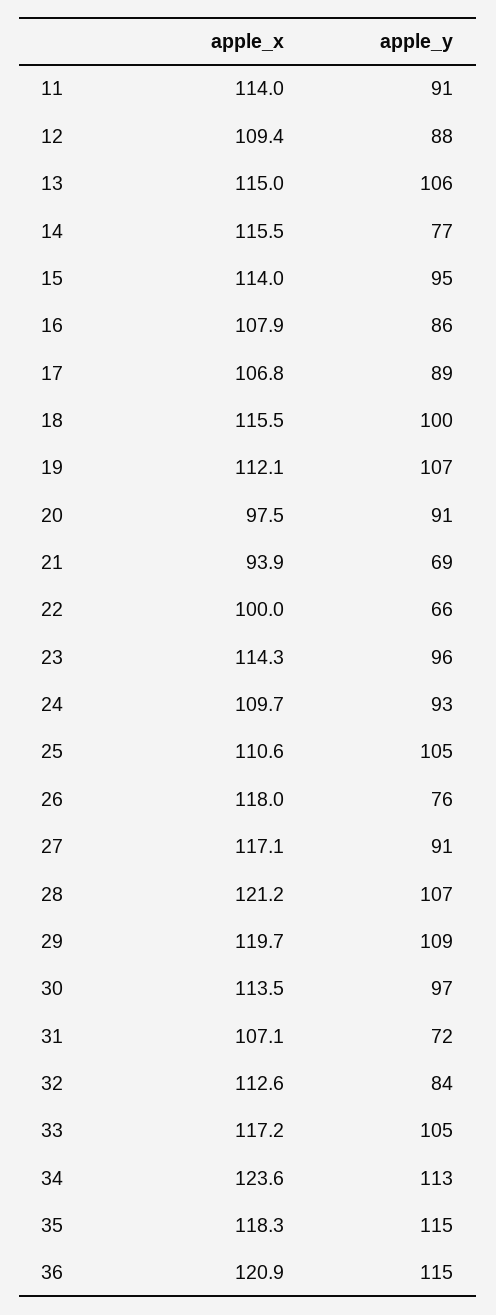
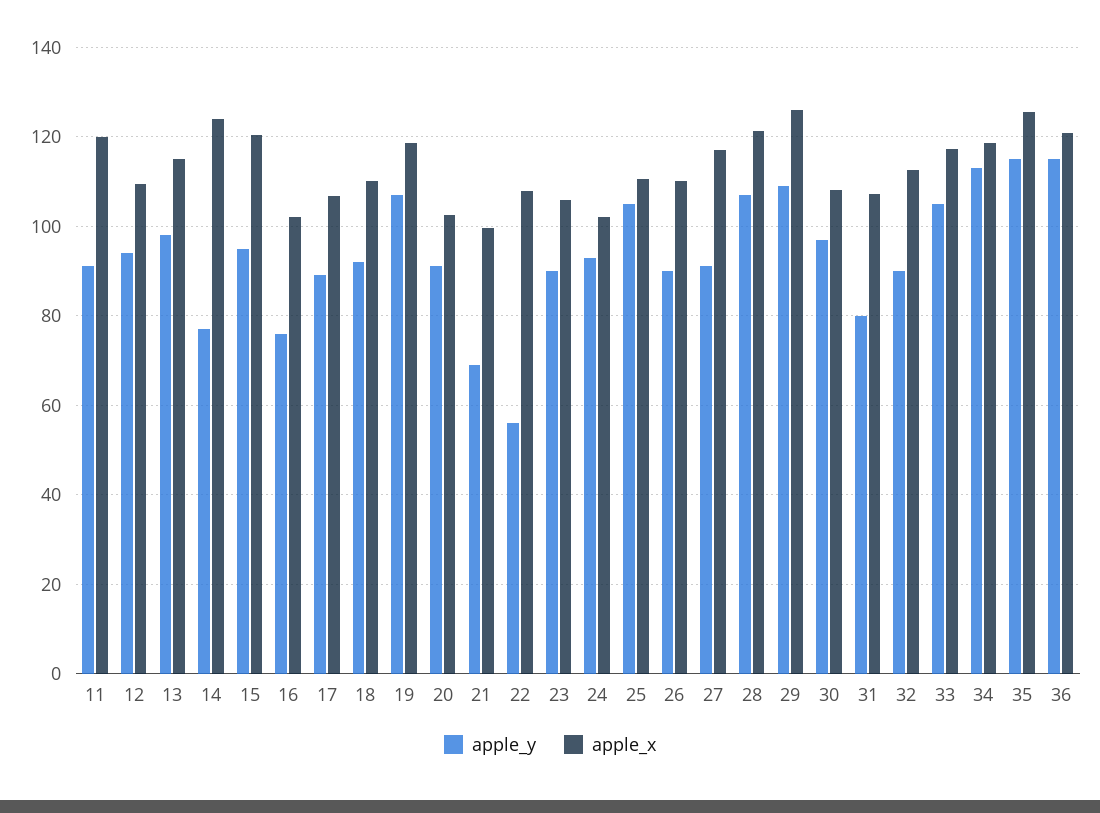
apple_x, 11: 114 -> 120
apple_y, 12: 88 -> 94
apple_y, 13: 106 -> 98
apple_x, 14: 115.5 -> 124
apple_x, 15: 114 -> 120
apple_x, 16: 107.9 -> 102
apple_y, 16: 86 -> 76
apple_x, 18: 115.5 -> 110
apple_y, 18: 100 -> 92
apple_x, 19: 112.1 -> 118
apple_x, 20: 97.5 -> 102
apple_x, 21: 93.9 -> 100
apple_x, 22: 100 -> 108
apple_y, 22: 66 -> 56
apple_x, 23: 114.3 -> 106
apple_y, 23: 96 -> 90
apple_x, 24: 109.7 -> 102
apple_x, 26: 118 -> 110
apple_y, 26: 76 -> 90
apple_x, 29: 119.7 -> 126
apple_x, 30: 113.5 -> 108
apple_y, 31: 72 -> 80
apple_y, 32: 84 -> 90
apple_x, 34: 123.6 -> 118
apple_x, 35: 118.3 -> 126

